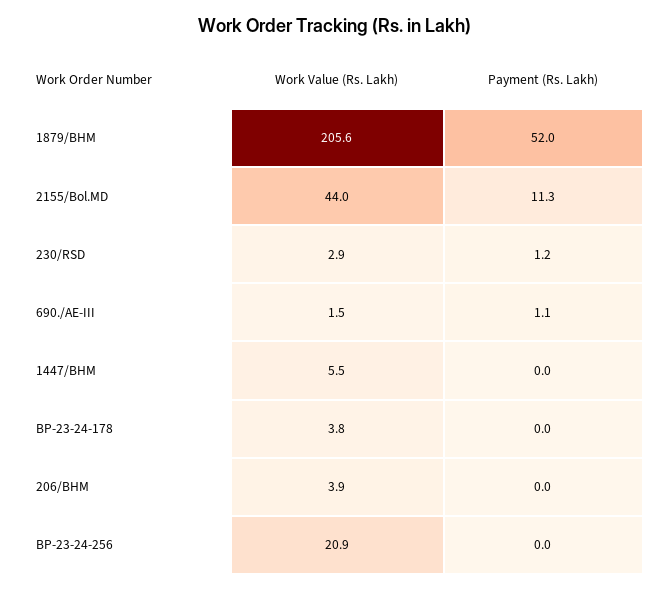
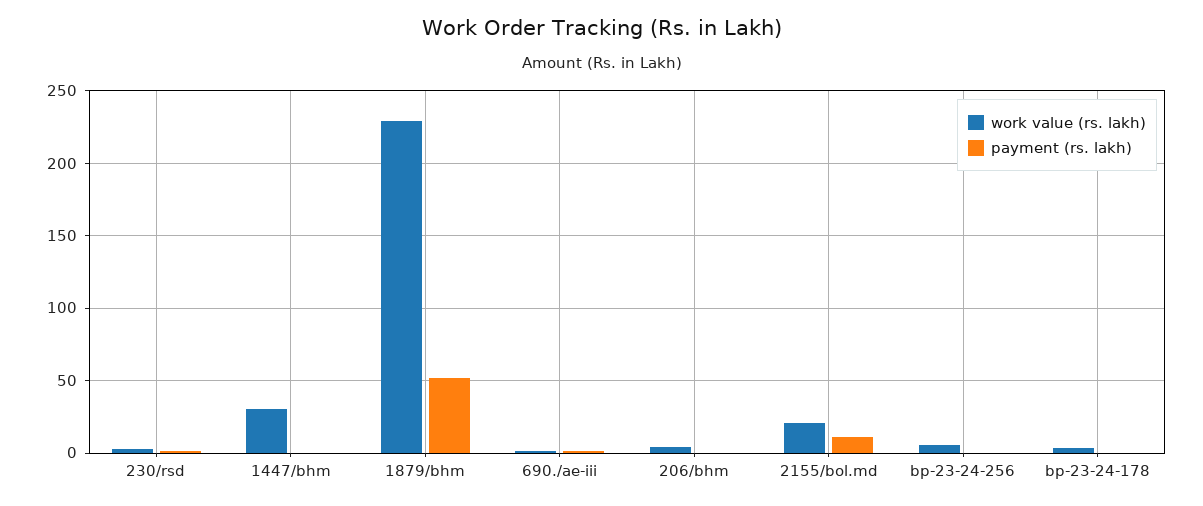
Work Value (Rs. Lakh), 1879/BHM: 205.6 -> 230
Work Value (Rs. Lakh), 2155/Bol.MD: 44 -> 20
Work Value (Rs. Lakh), 1447/BHM: 5.5 -> 30
Work Value (Rs. Lakh), BP-23-24-256: 20.9 -> 5

